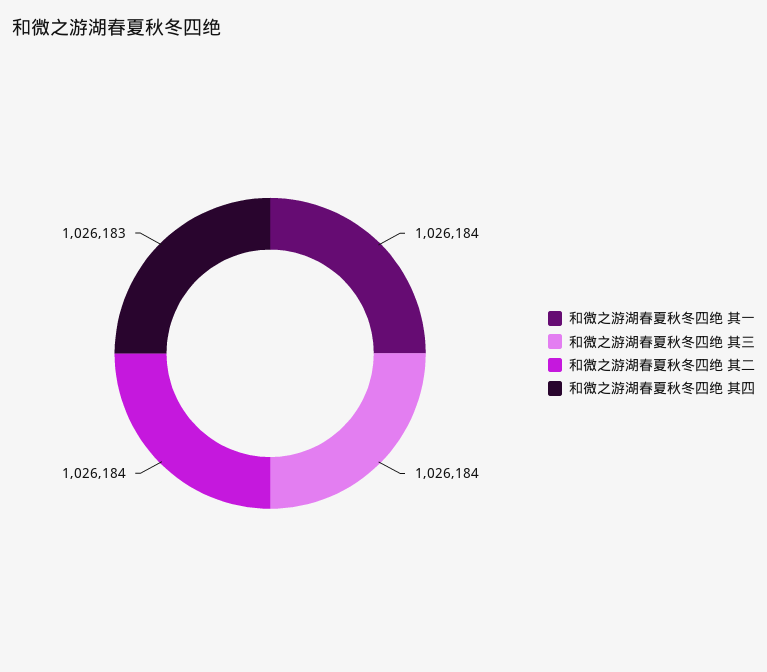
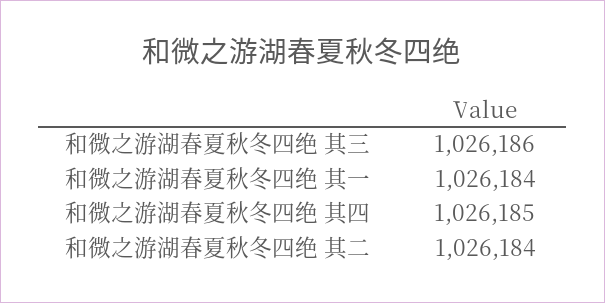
和微之游湖春夏秋冬四绝 其三: 1026184 -> 1026186
和微之游湖春夏秋冬四绝 其四: 1026183 -> 1026185

